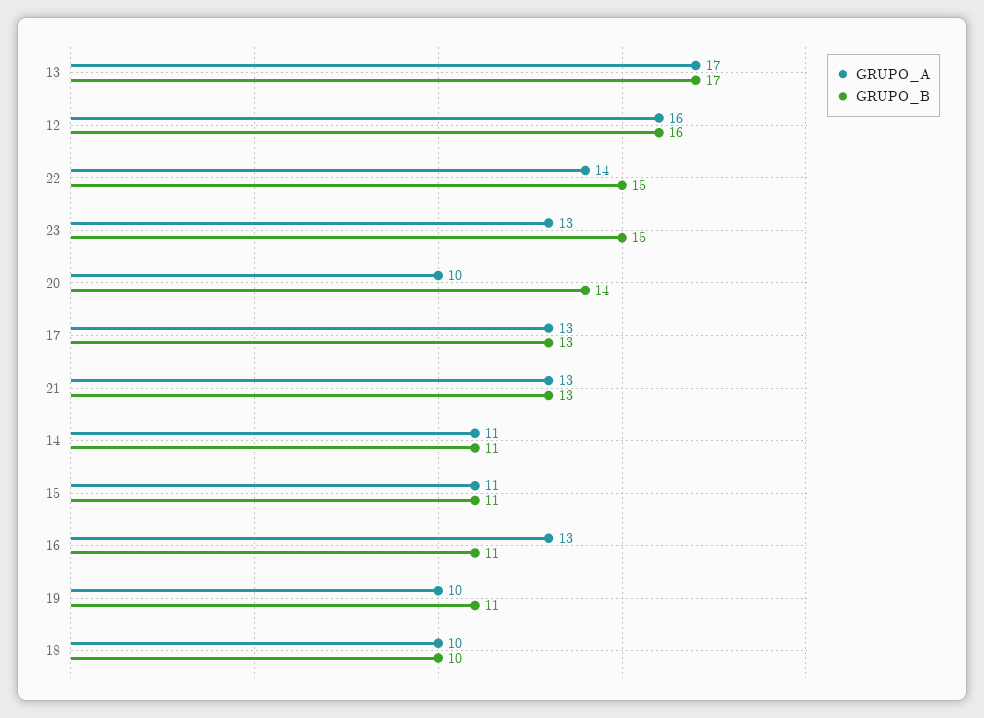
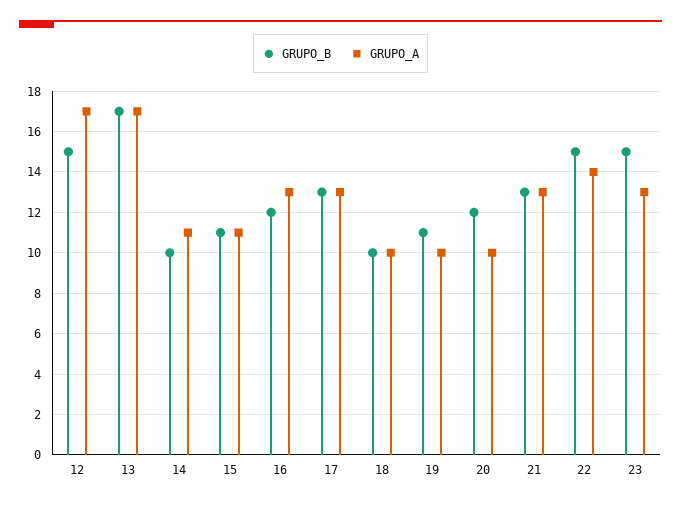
GRUPO_A, 12: 16 -> 17
GRUPO_B, 12: 16 -> 15
GRUPO_B, 20: 14 -> 12
GRUPO_B, 14: 11 -> 10
GRUPO_B, 16: 11 -> 12

